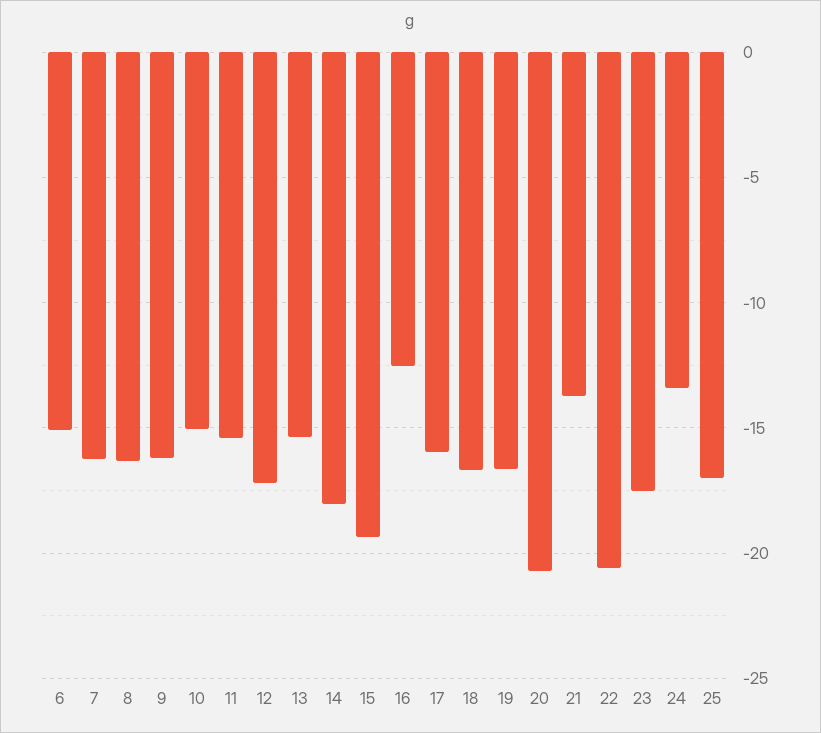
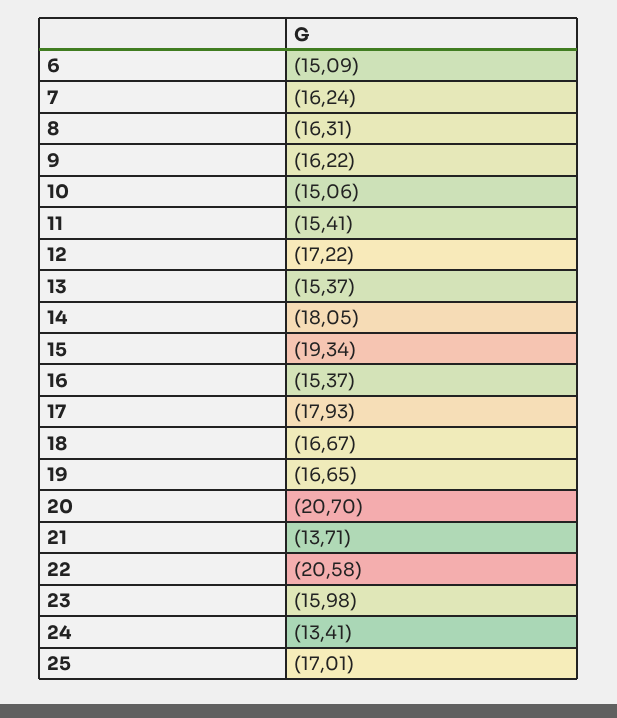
16: -12.5 -> -15.37
17: -16 -> -17.93
23: -17.5 -> -15.98

